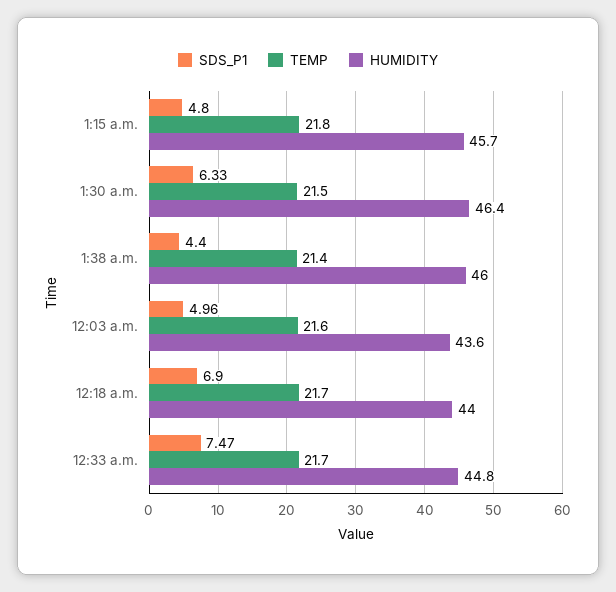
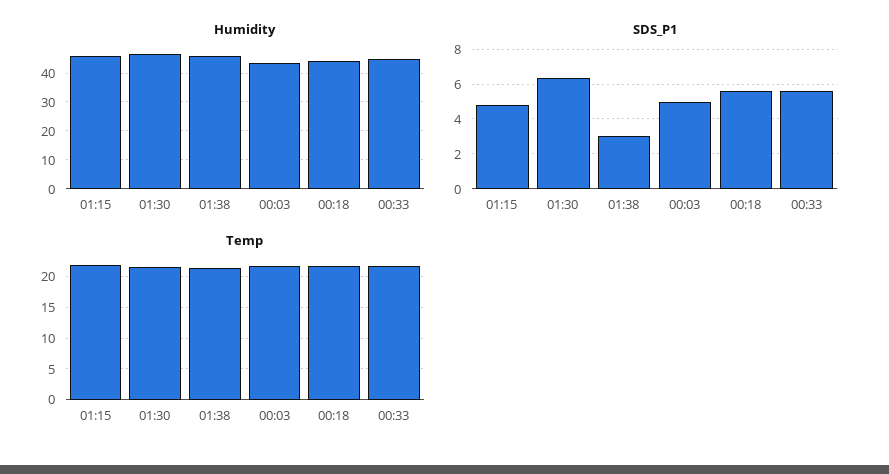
SDS_P1, 1:38 a.m.: 4.4 -> 3
SDS_P1, 12:18 a.m.: 6.9 -> 5.5
SDS_P1, 12:33 a.m.: 7.47 -> 5.5

